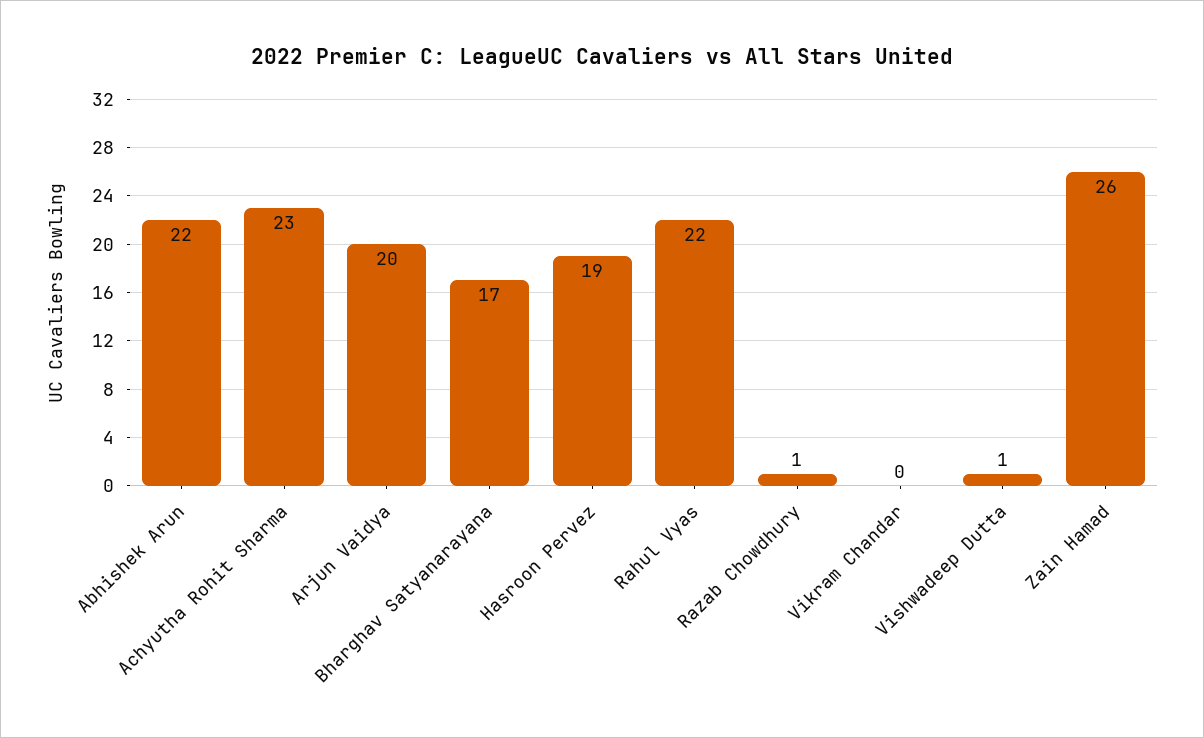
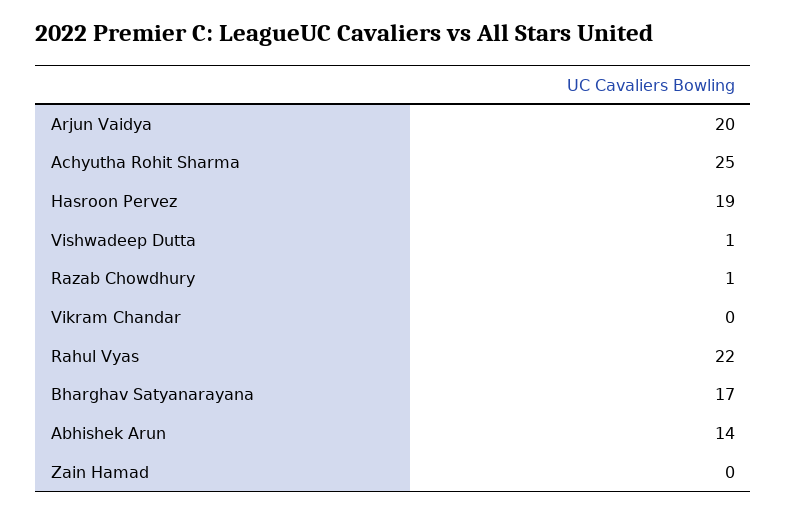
Abhishek Arun: 22 -> 14
Achyutha Rohit Sharma: 23 -> 25
Zain Hamad: 26 -> 0

